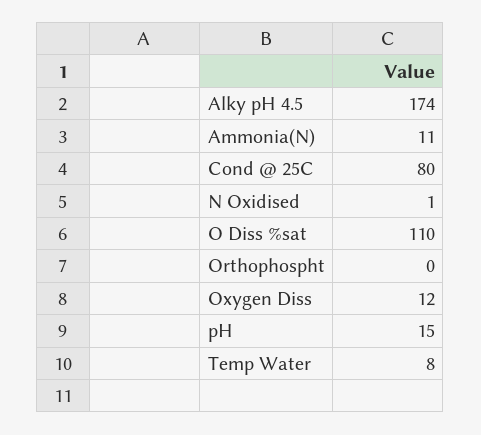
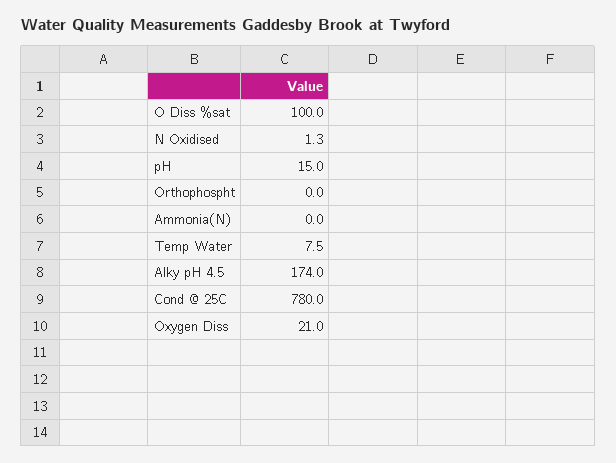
Ammonia(N): 11 -> 0
Cond @ 25C: 80 -> 780
O Diss %sat: 110 -> 100
Oxygen Diss: 12 -> 21

